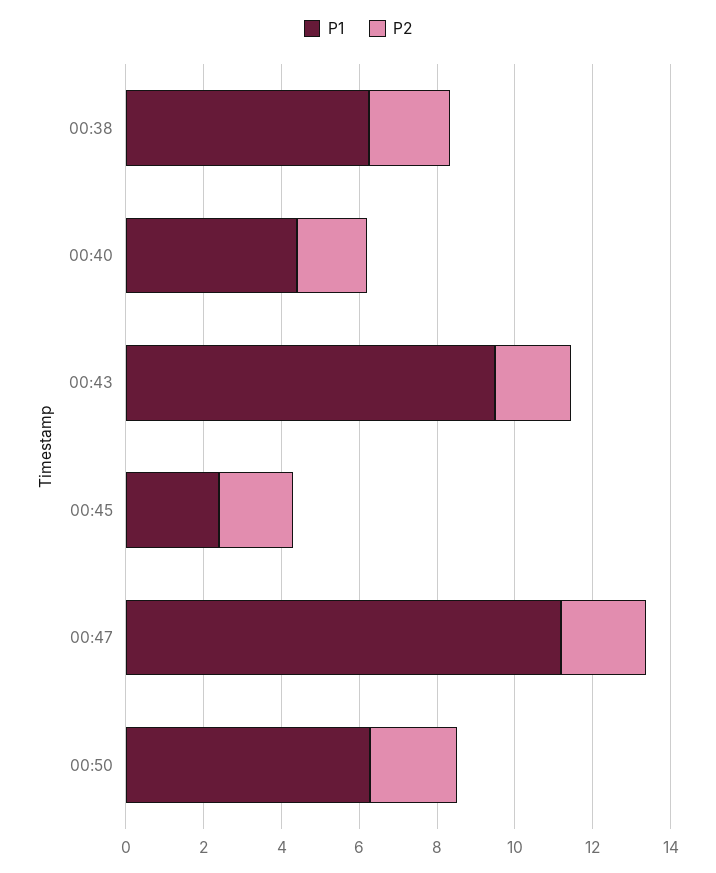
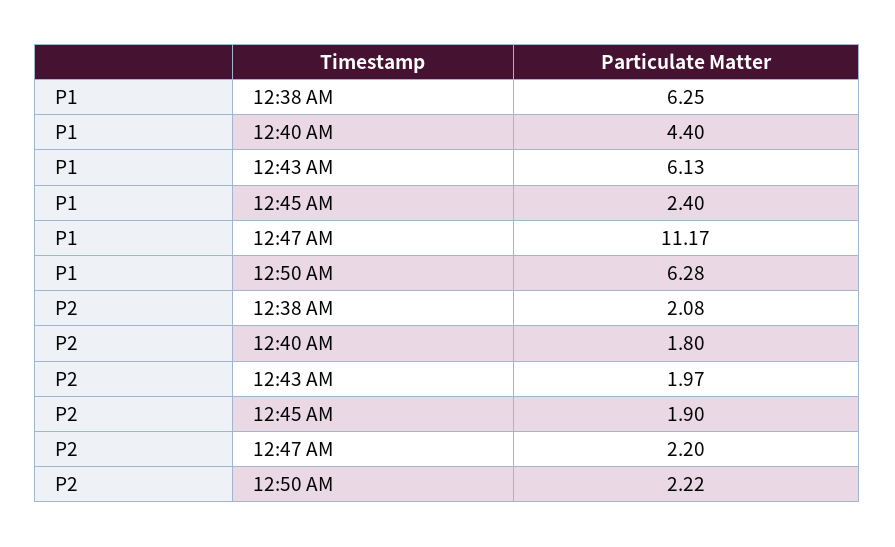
P1, 00:43: 9.5 -> 6.13

